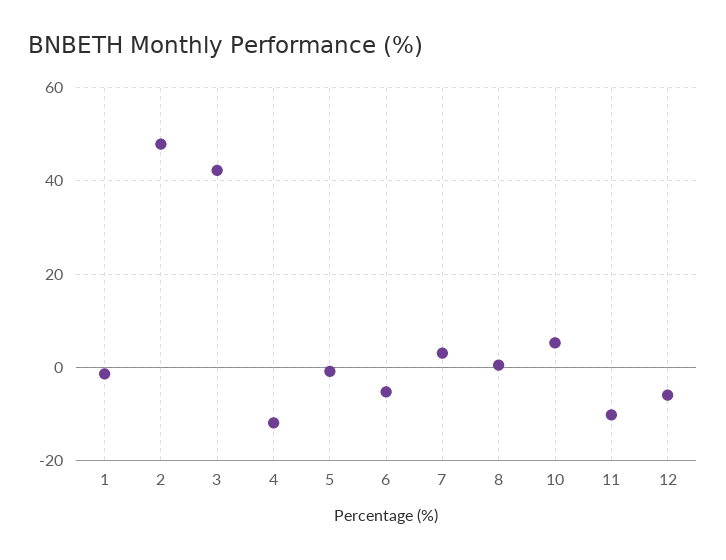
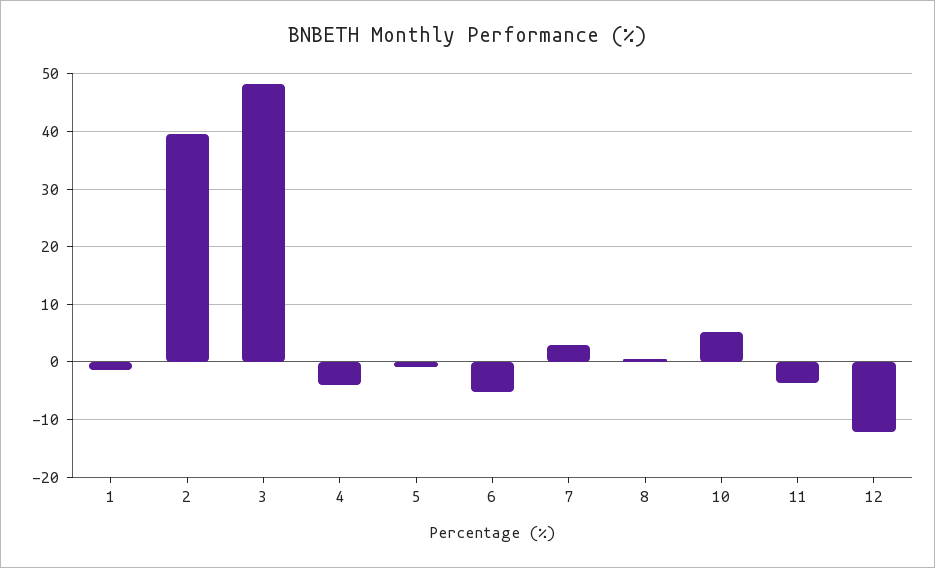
2: 48 -> 40
3: 42 -> 48
4: -12 -> -4
11: -10 -> -4
12: -6 -> -12

